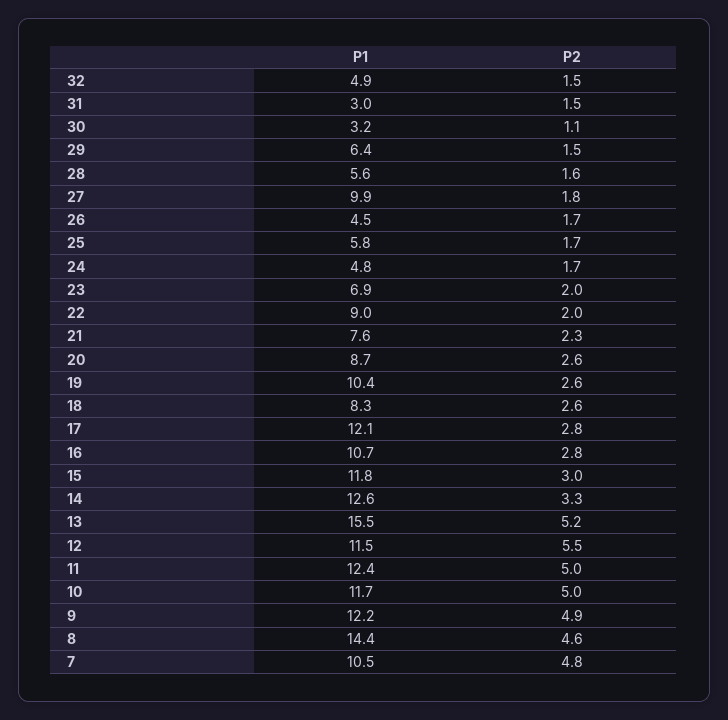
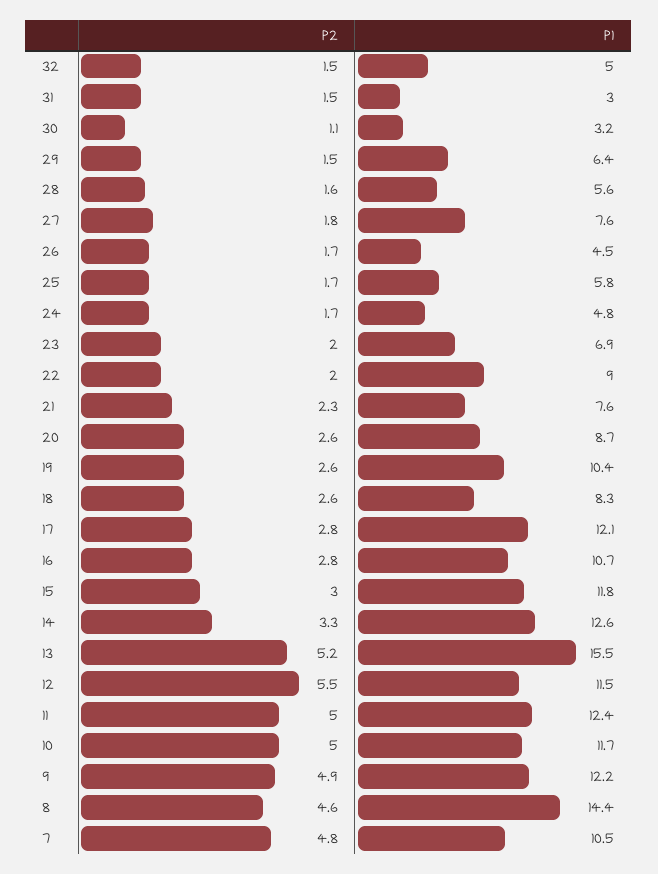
P1, 32: 4.9 -> 5
P1, 27: 9.9 -> 7.6

